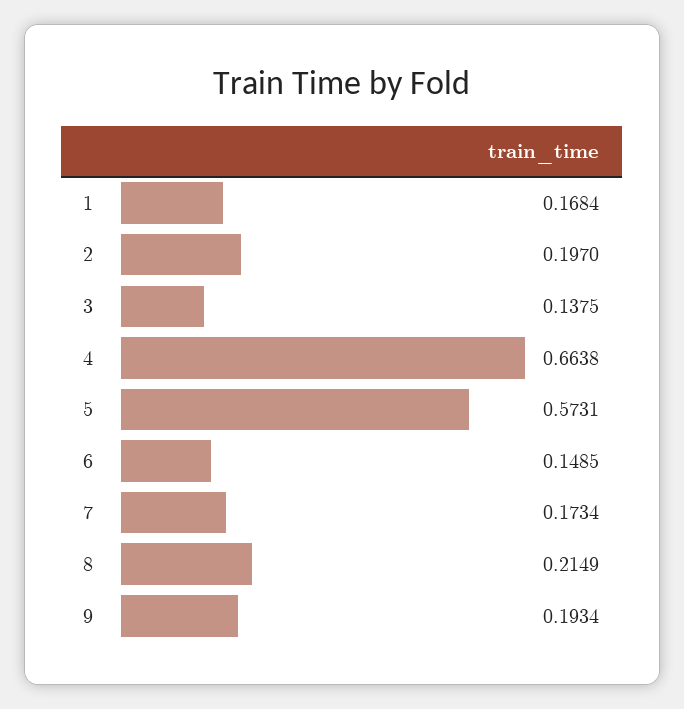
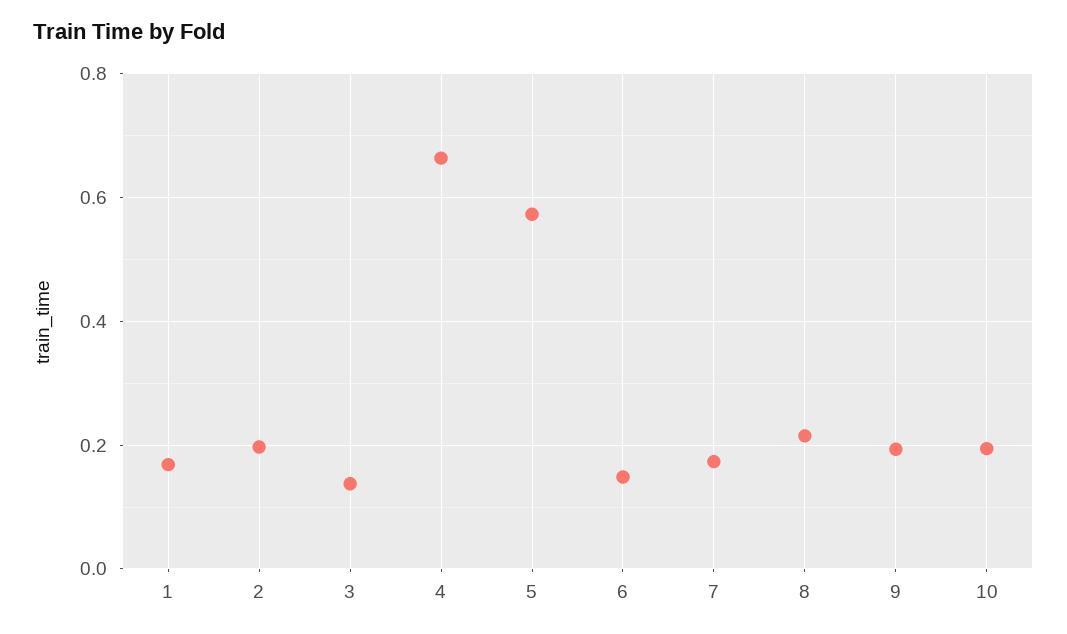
10: none -> 0.2

